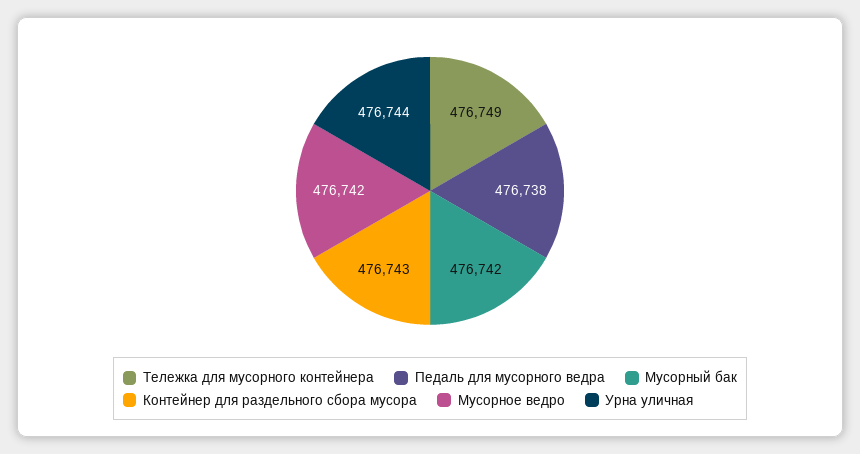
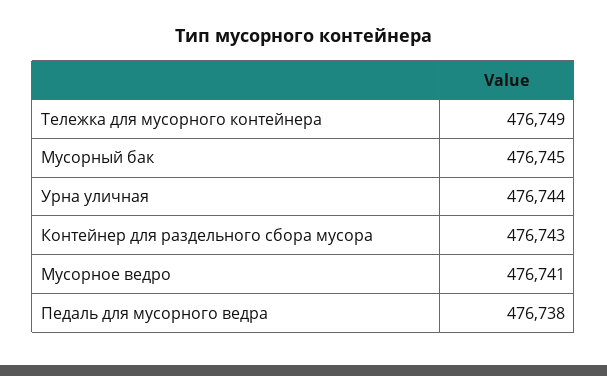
Мусорный бак: 476742 -> 476745
Мусорное ведро: 476742 -> 476741

